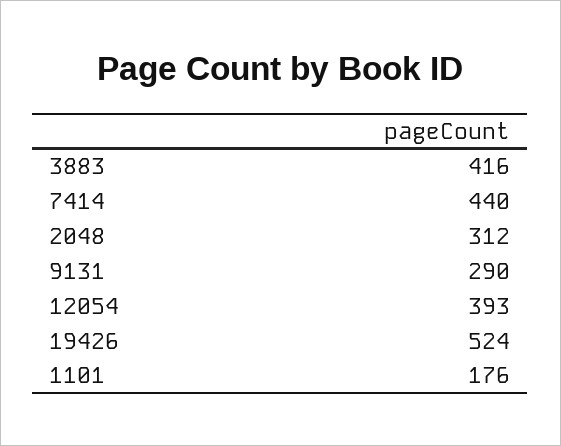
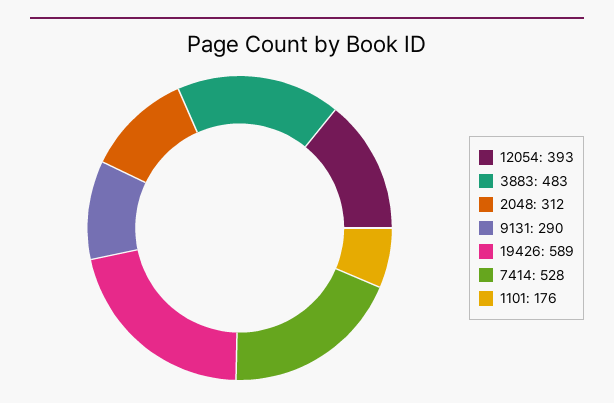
3883: 416 -> 483
7414: 440 -> 528
19426: 524 -> 589

